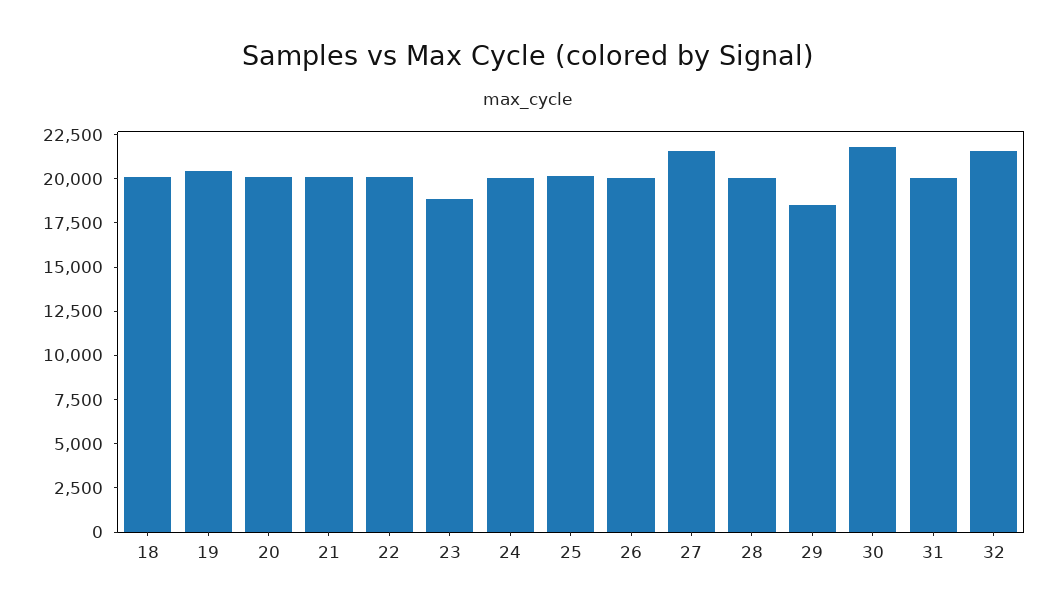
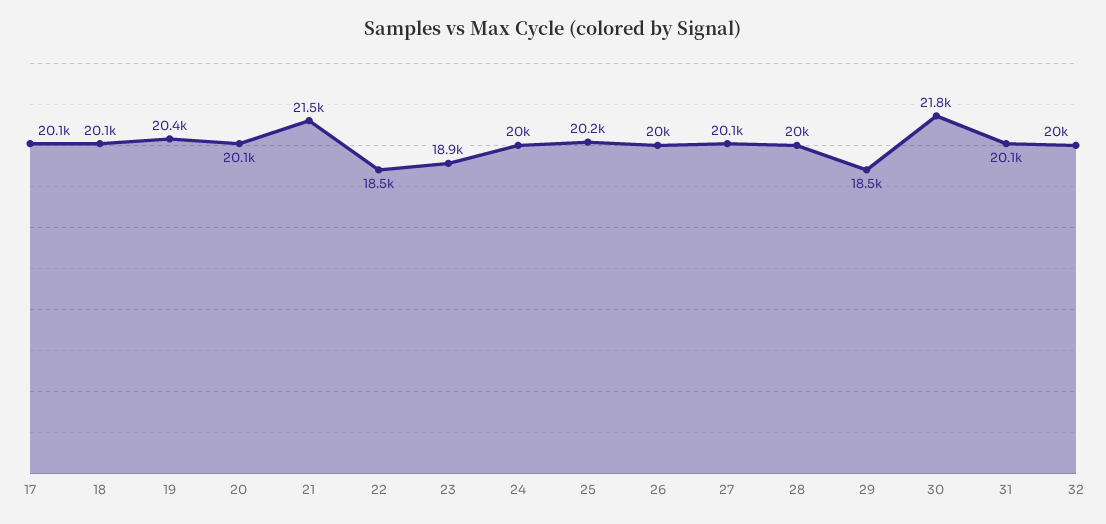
21: 20000 -> 21500
22: 20000 -> 18500
27: 21500 -> 20100
32: 21500 -> 20000
17: none -> 20100

